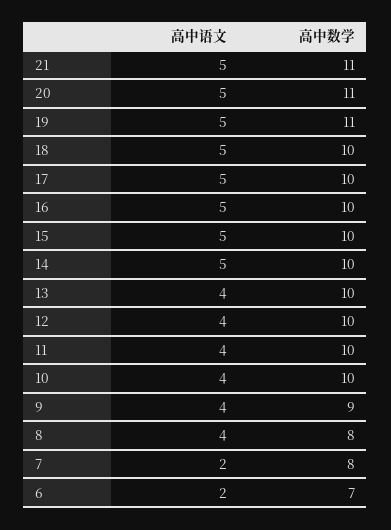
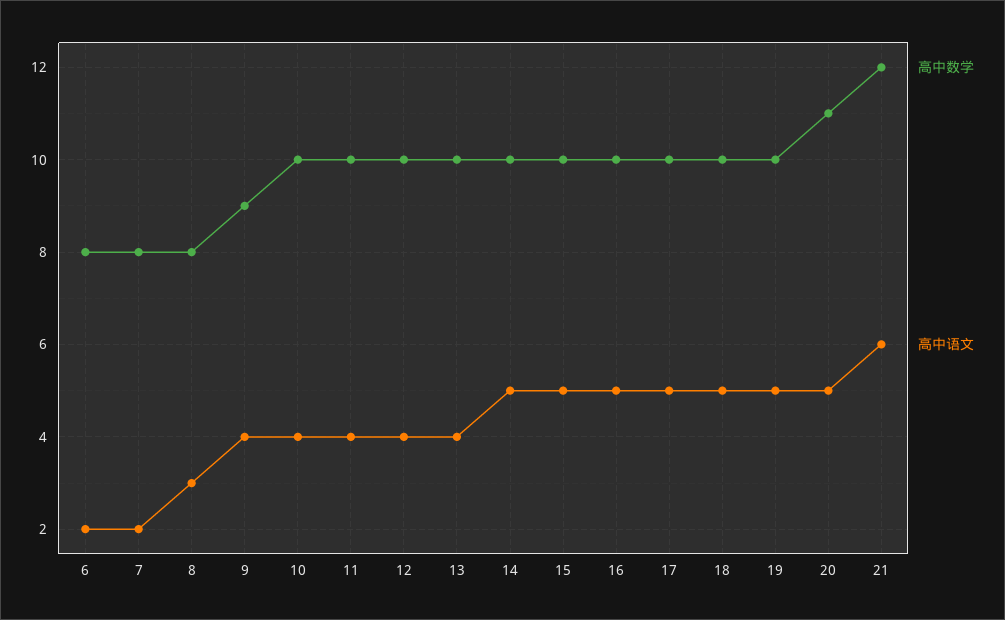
高中语文, 21: 5 -> 6
高中数学, 21: 11 -> 12
高中数学, 19: 11 -> 10
高中语文, 8: 4 -> 3
高中数学, 6: 7 -> 8

